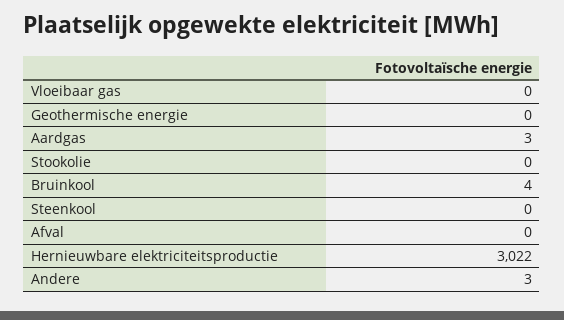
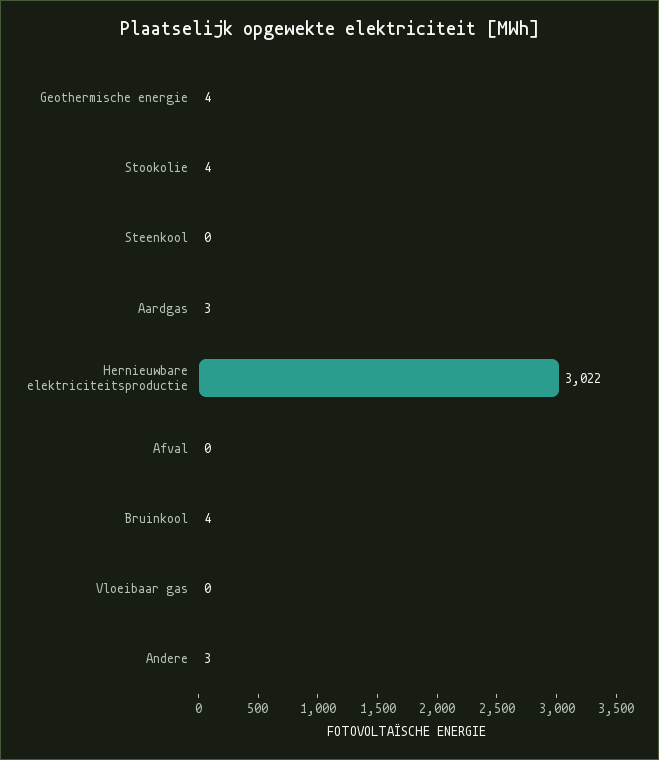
Geothermische energie: 0 -> 4
Stookolie: 0 -> 4

